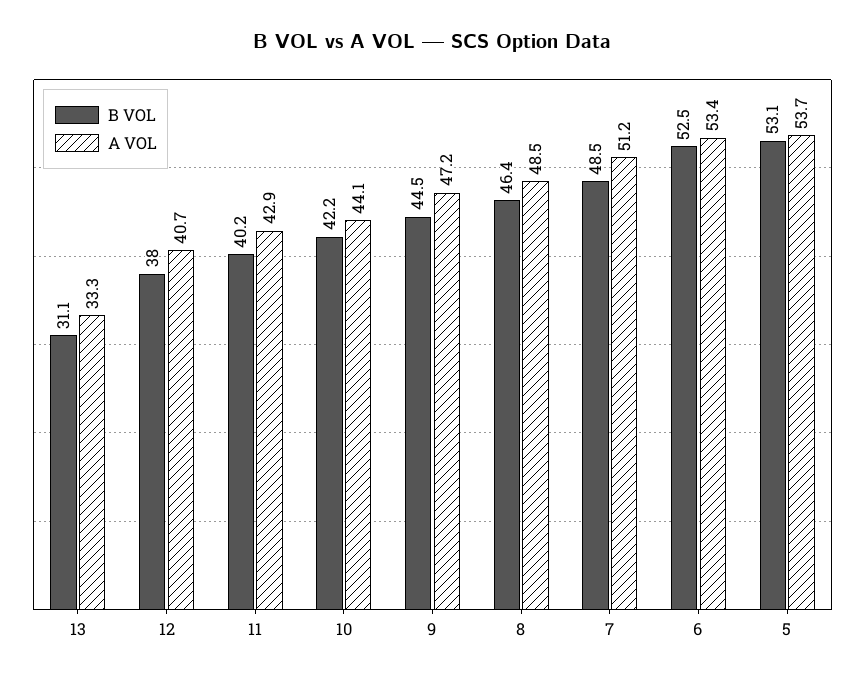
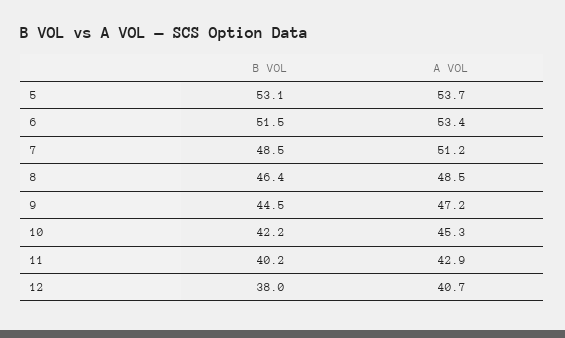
B VOL, 13: 31.1 -> none
A VOL, 13: 33.3 -> none
A VOL, 10: 44.1 -> 45.3
B VOL, 6: 52.5 -> 51.5

